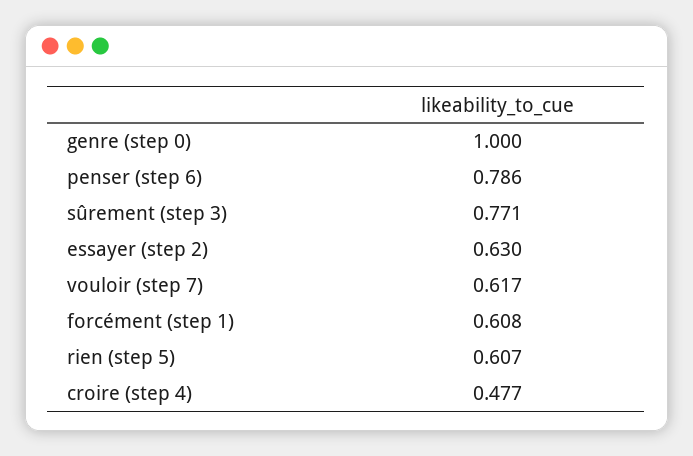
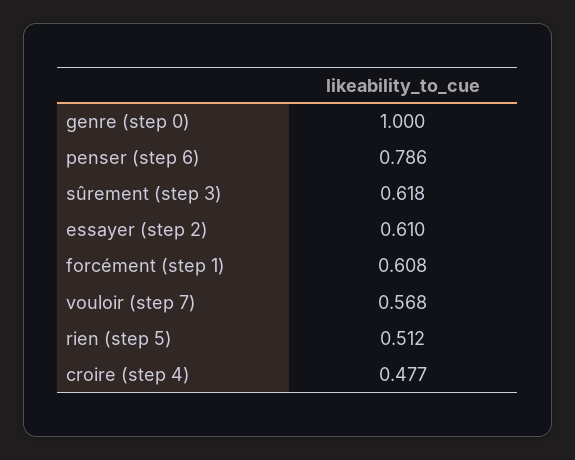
sûrement (step 3): 0.771 -> 0.618
essayer (step 2): 0.63 -> 0.61
vouloir (step 7): 0.617 -> 0.568
rien (step 5): 0.607 -> 0.512

